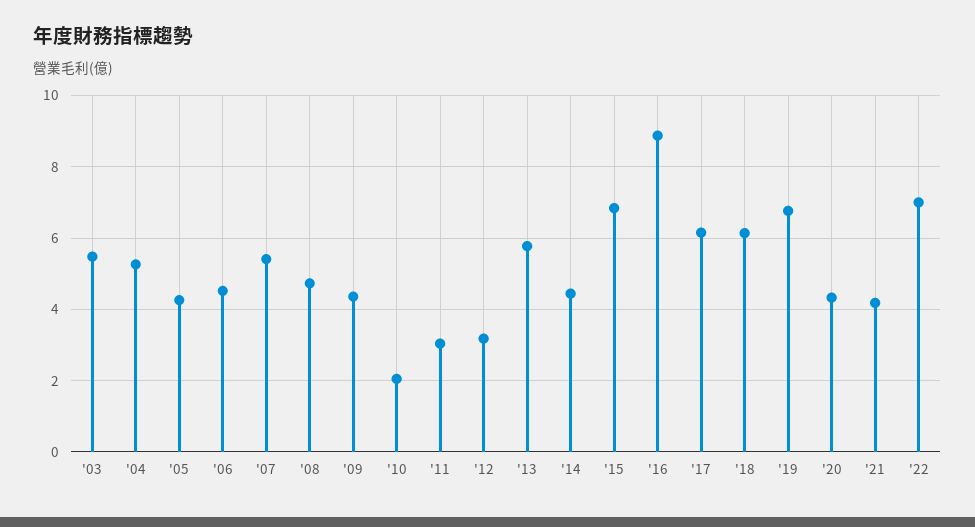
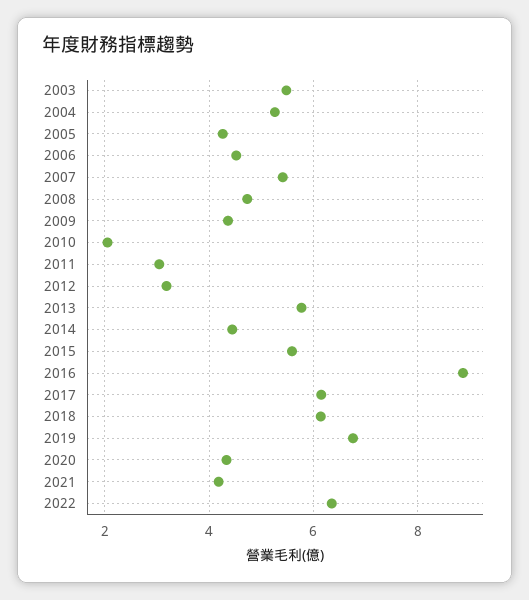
'15: 6.8 -> 5.6
'22: 7 -> 6.4

